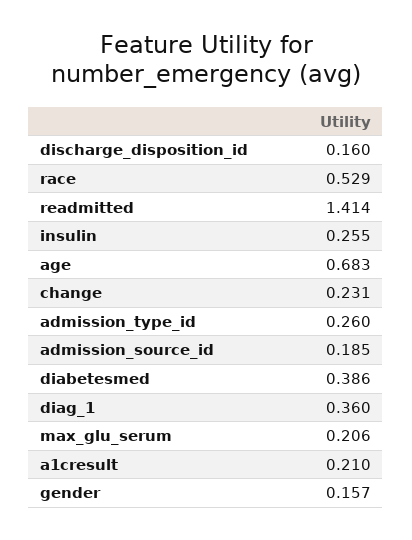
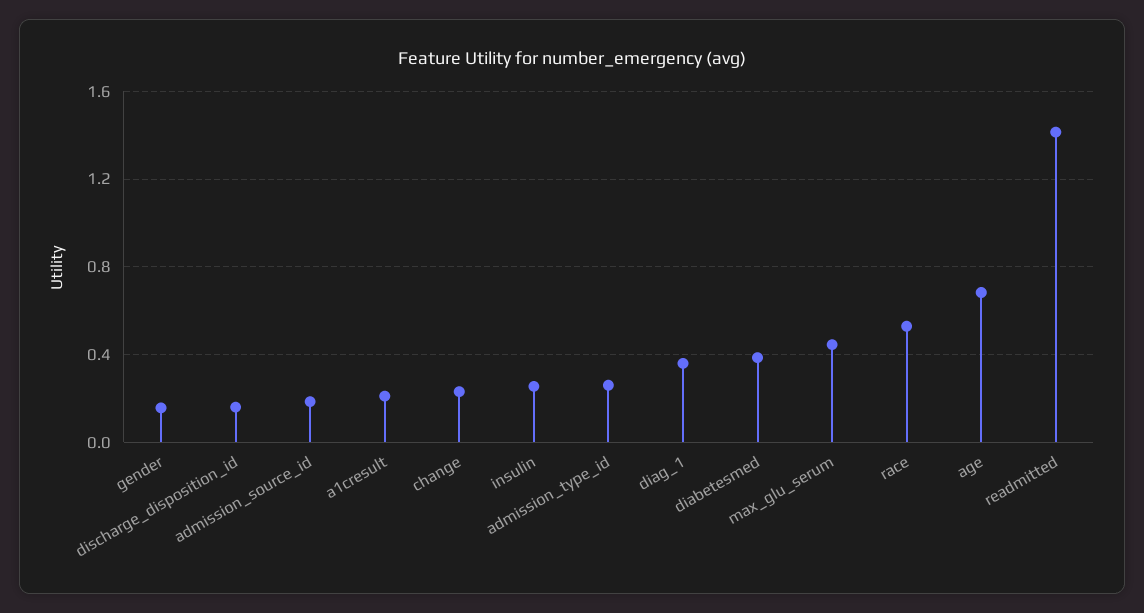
max_glu_serum: 0.206 -> 0.45

